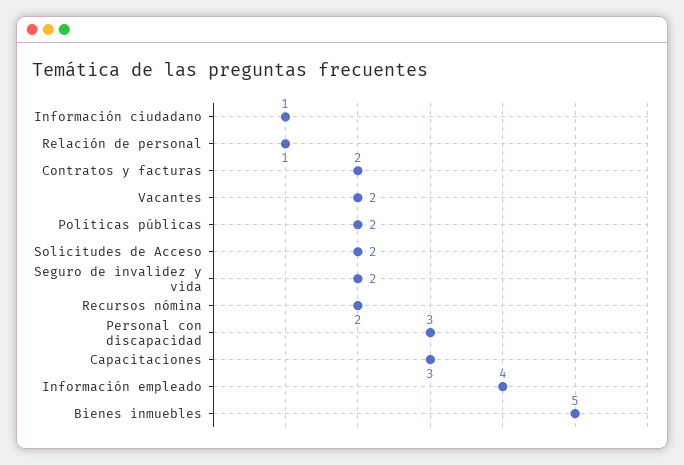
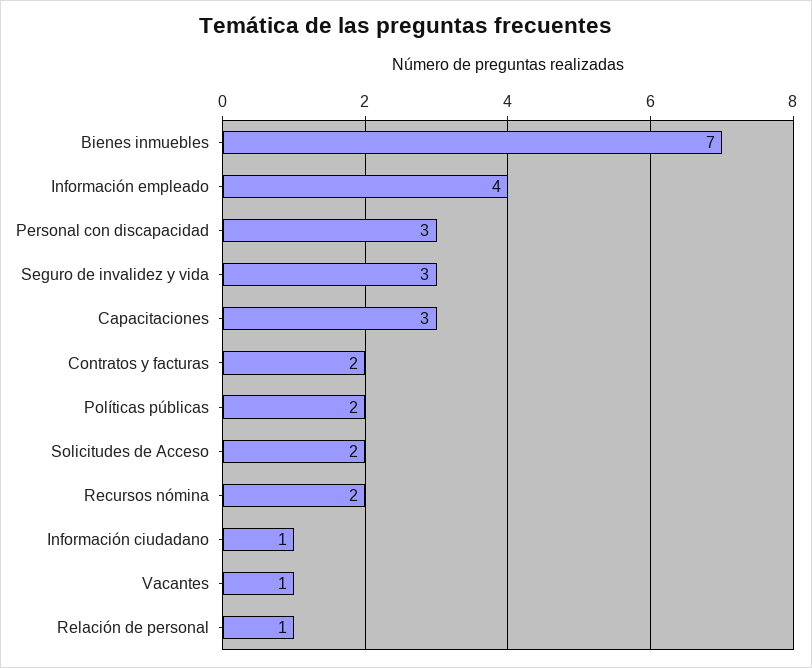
Vacantes: 2 -> 1
Seguro de invalidez y vida: 2 -> 3
Bienes inmuebles: 5 -> 7

